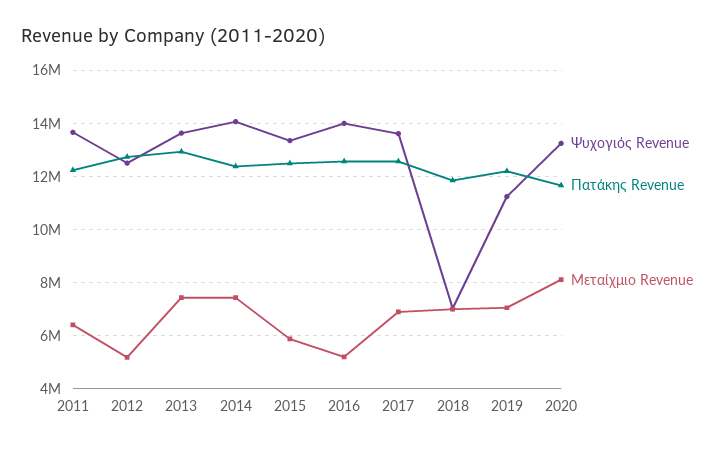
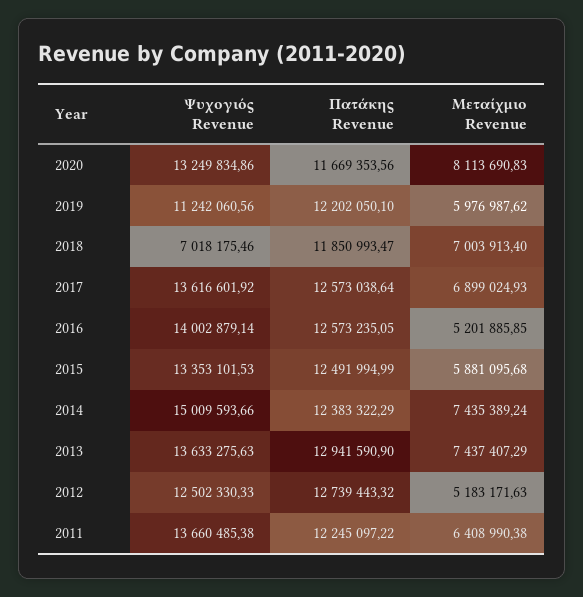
Ψυχογιός Revenue, 2014: 14000000 -> 15009593.66
Μεταίχμιο Revenue, 2019: 7000000 -> 5976987.62

